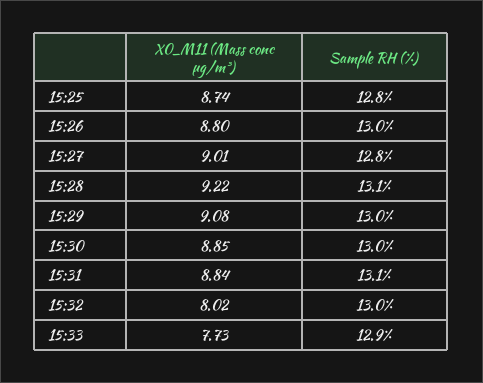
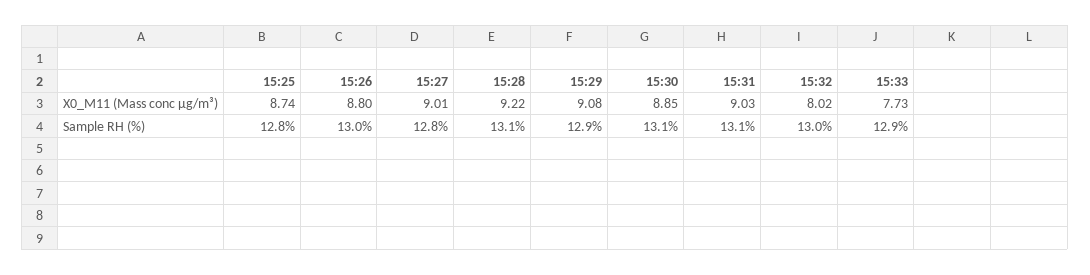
Sample RH (%), 15:29: 13 -> 12.9
Sample RH (%), 15:30: 13 -> 13.1
X0_M11 (Mass conc μg/m³), 15:31: 8.84 -> 9.03

